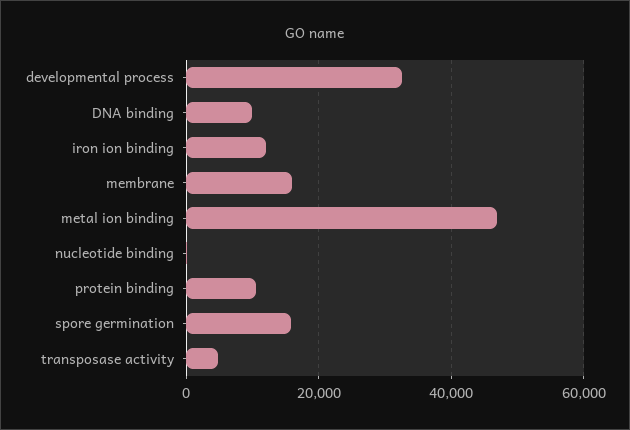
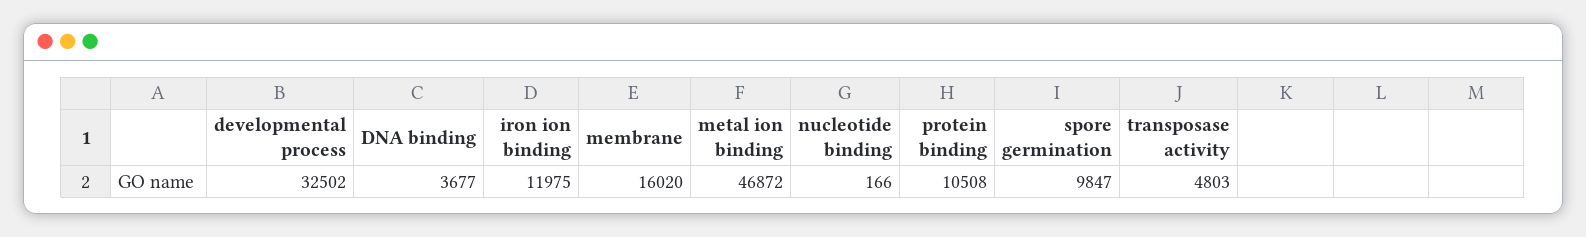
DNA binding: 10000 -> 3677
spore germination: 16000 -> 9847

